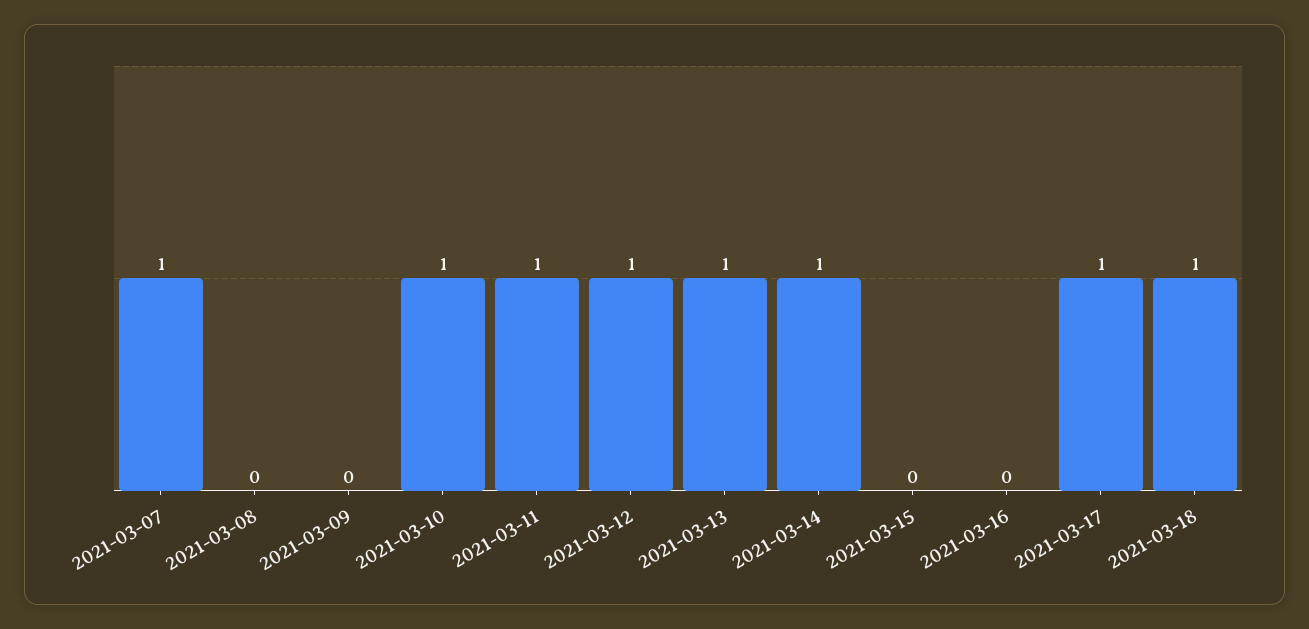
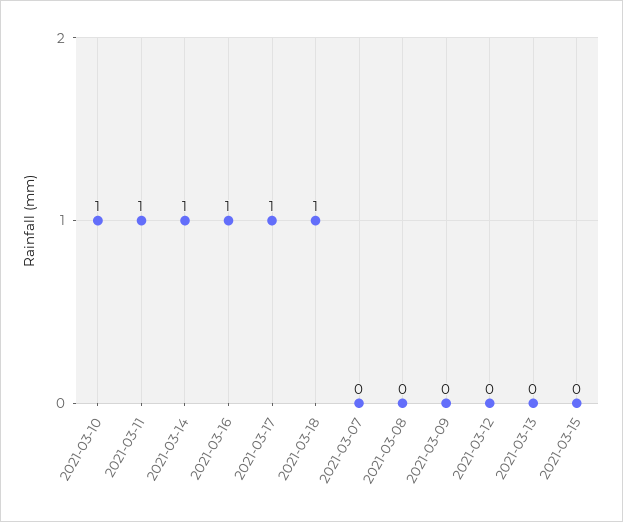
2021-03-07: 1 -> 0
2021-03-12: 1 -> 0
2021-03-13: 1 -> 0
2021-03-16: 0 -> 1

